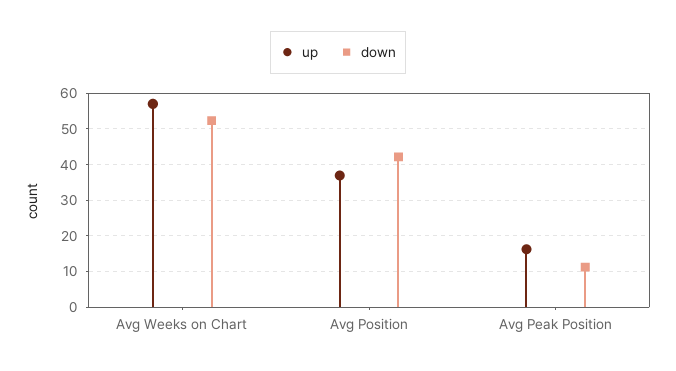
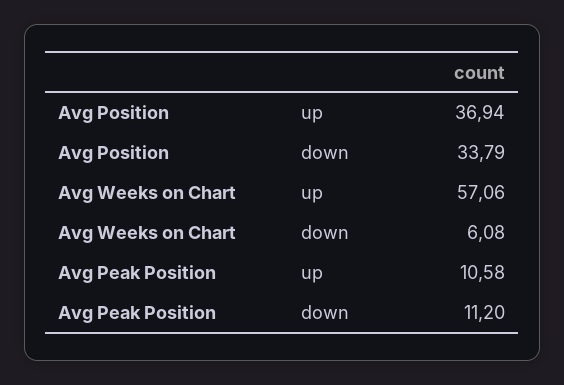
down, Avg Weeks on Chart: 52 -> 6.08
down, Avg Position: 42 -> 33.79
up, Avg Peak Position: 16 -> 10.58

